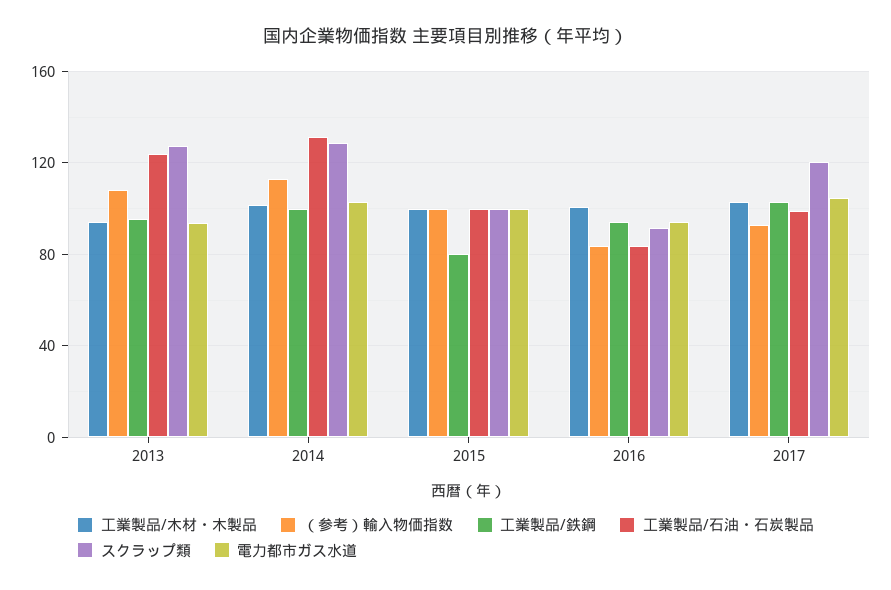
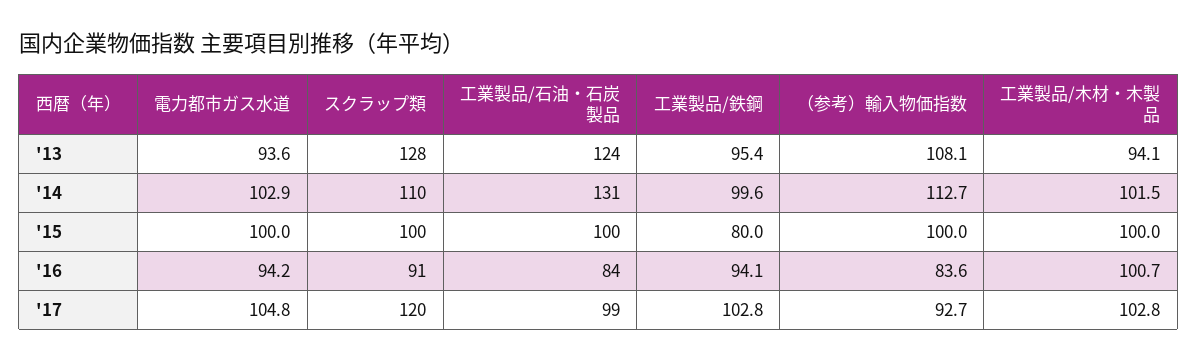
スクラップ類, 2014: 130 -> 110

